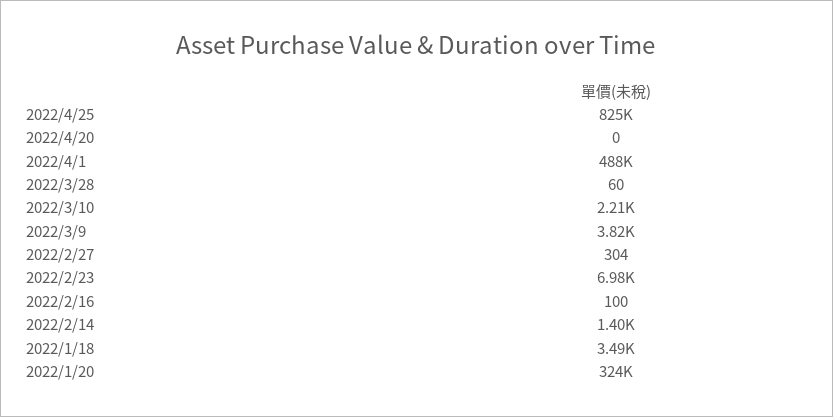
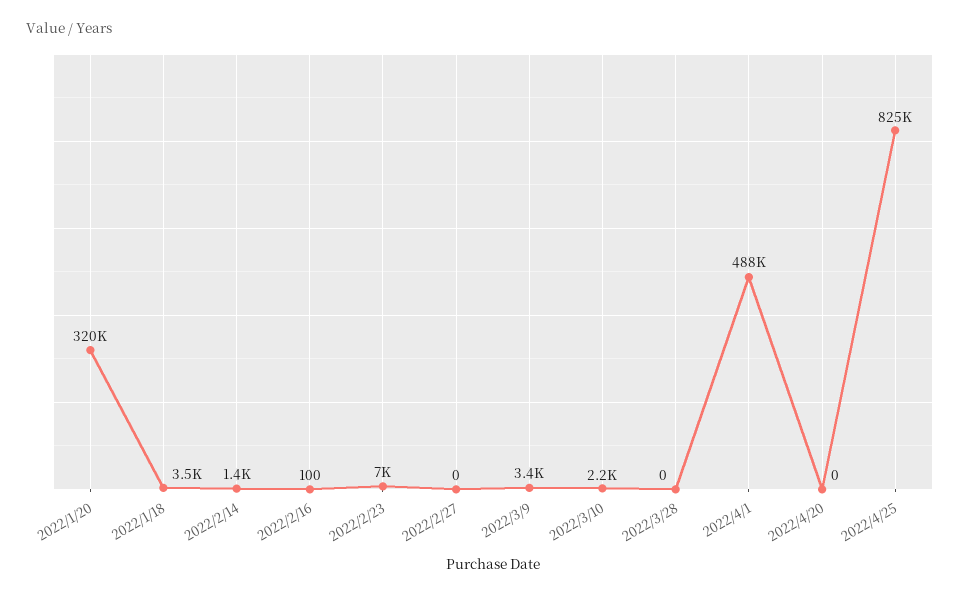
2022/3/28: 60 -> 0
2022/3/9: 3820 -> 3400
2022/2/27: 304 -> 0
2022/1/20: 324000 -> 320000

